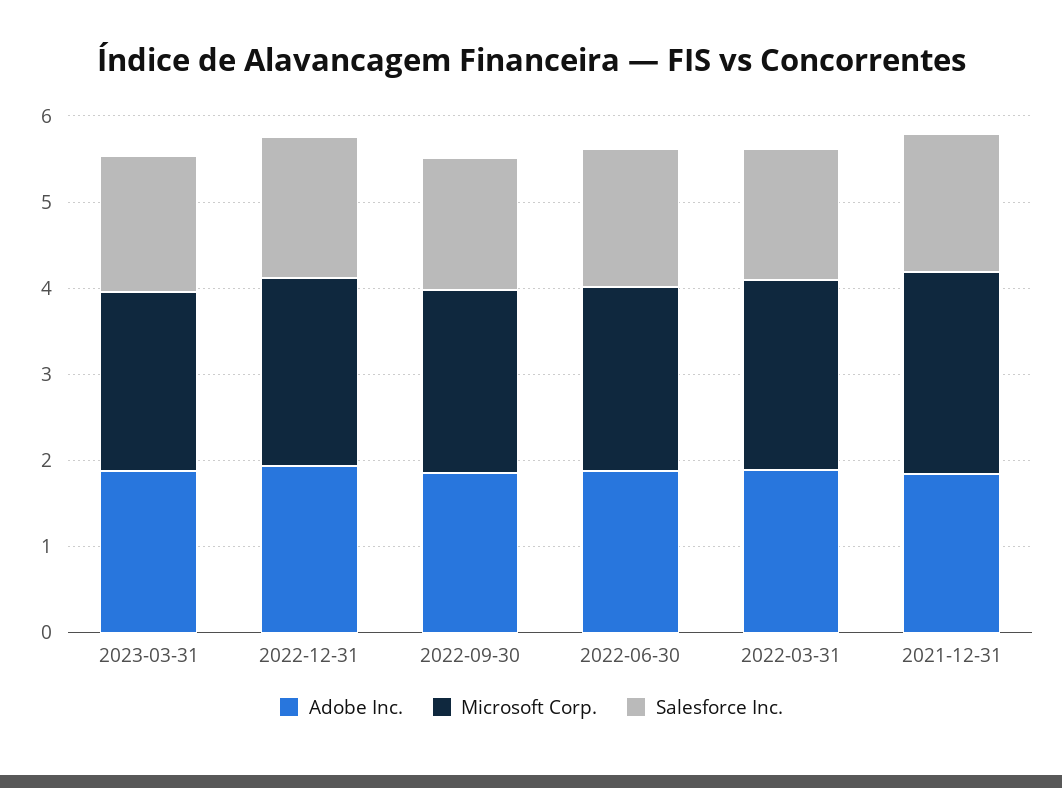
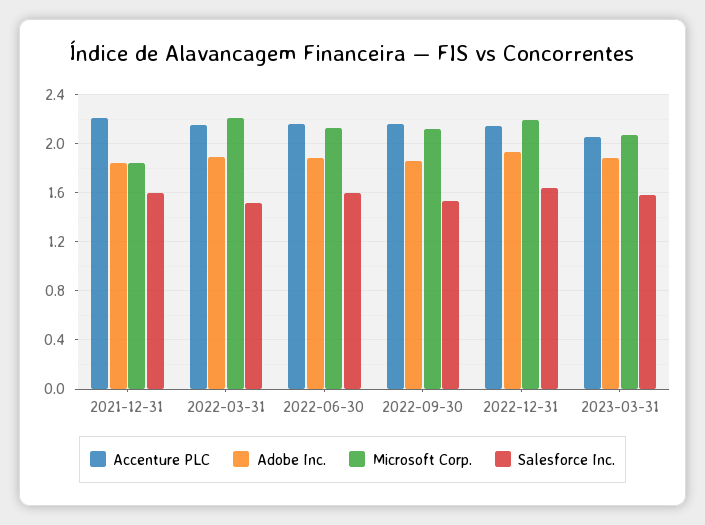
Microsoft Corp., 2021-12-31: 2.4 -> 1.85
Accenture PLC, 2021-12-31: none -> 2.2
Accenture PLC, 2022-03-31: none -> 2.15
Accenture PLC, 2022-06-30: none -> 2.15
Accenture PLC, 2022-09-30: none -> 2.15
Accenture PLC, 2022-12-31: none -> 2.15
Accenture PLC, 2023-03-31: none -> 2.05

